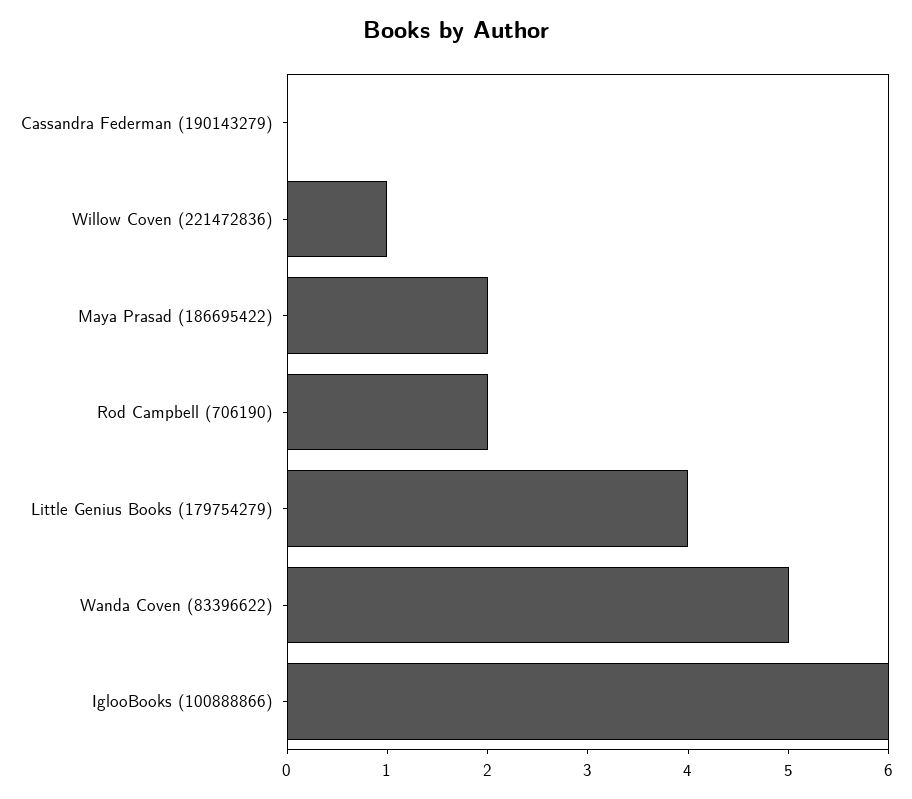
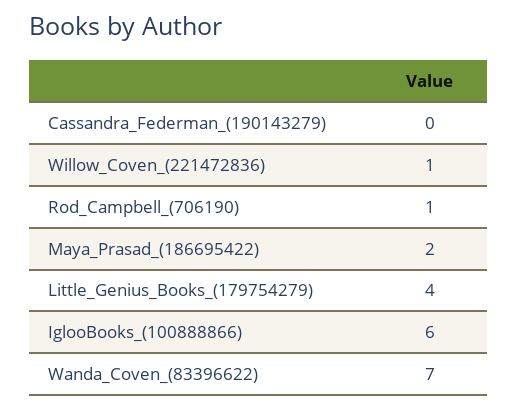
Rod Campbell (706190): 2 -> 1
Wanda Coven (83396622): 5 -> 7

